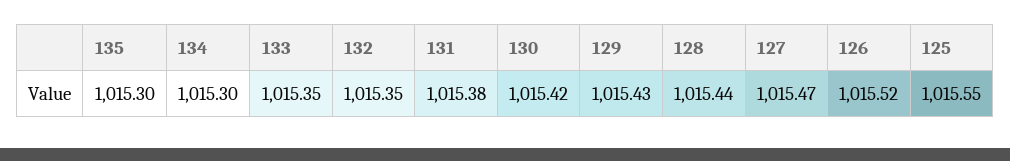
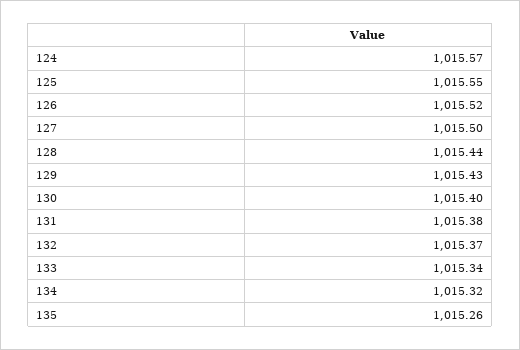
135: 1015.3 -> 1015.26
134: 1015.3 -> 1015.32
133: 1015.35 -> 1015.34
132: 1015.35 -> 1015.37
130: 1015.42 -> 1015.4
127: 1015.47 -> 1015.5
124: none -> 1015.57

